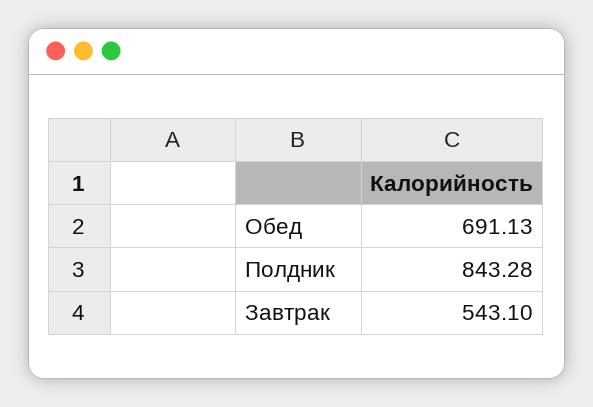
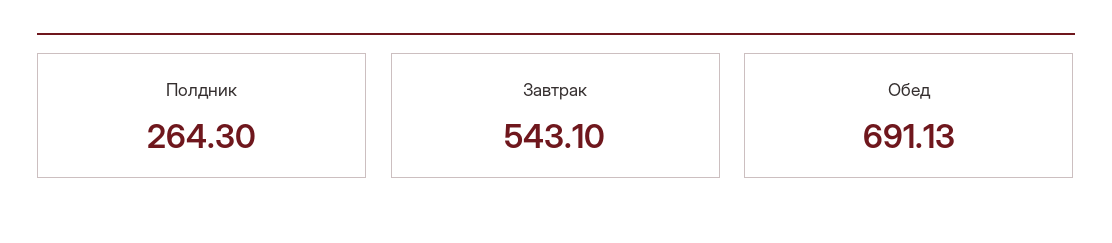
Полдник: 843.28 -> 264.3

